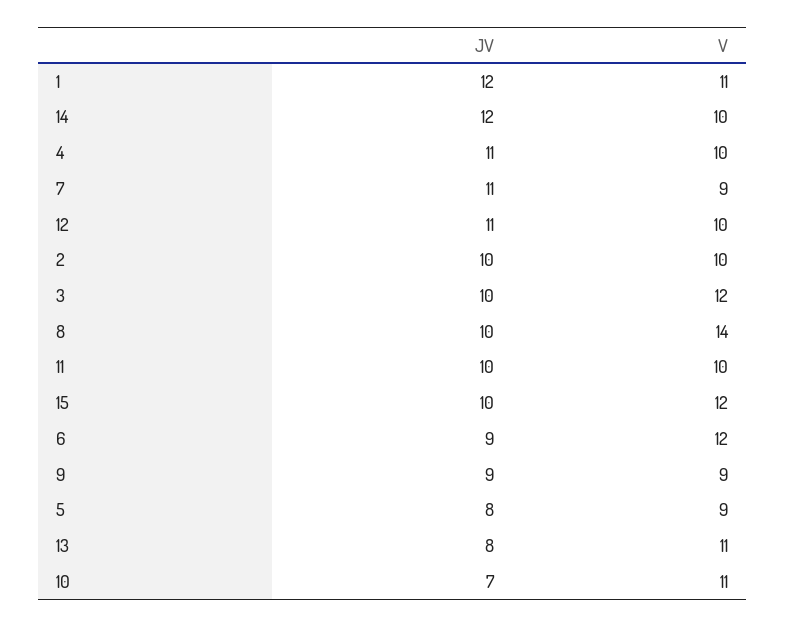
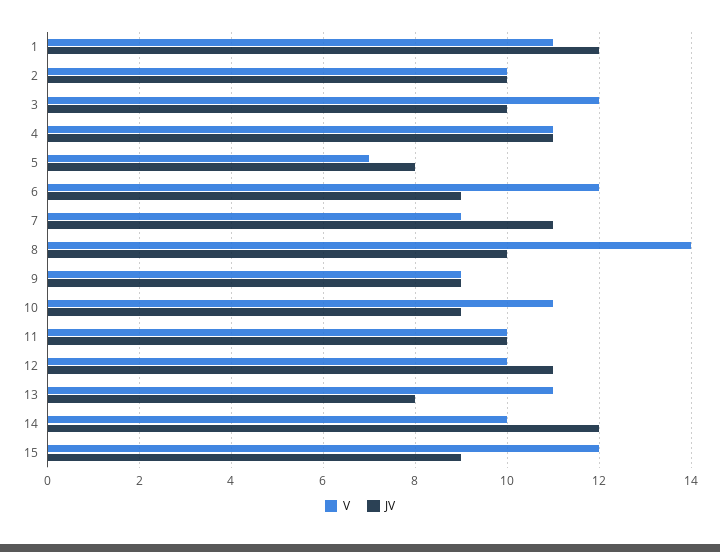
V, 4: 10 -> 11
JV, 15: 10 -> 9
V, 5: 9 -> 7
JV, 10: 7 -> 9

